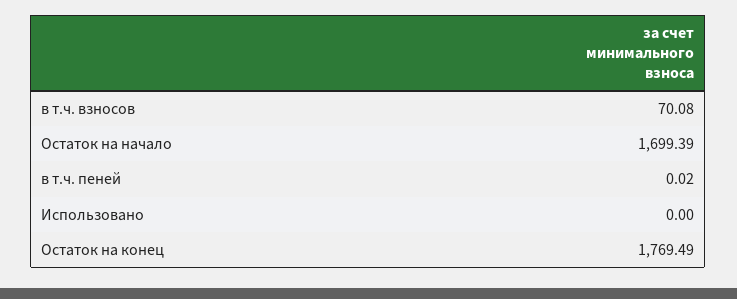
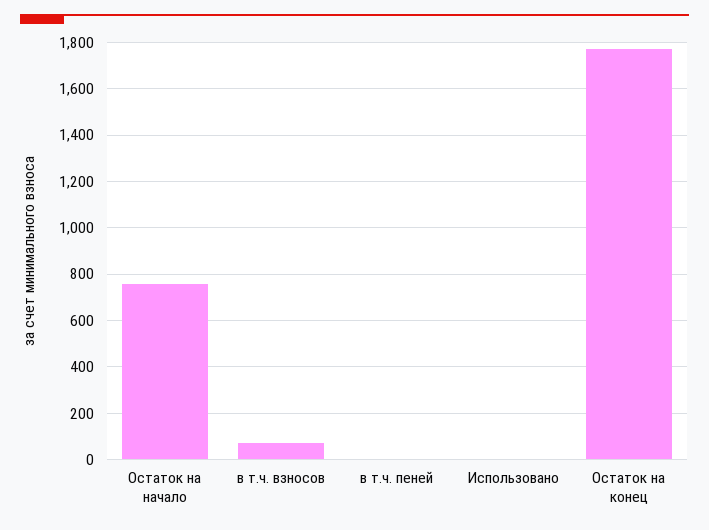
Остаток на начало: 1699.39 -> 750

